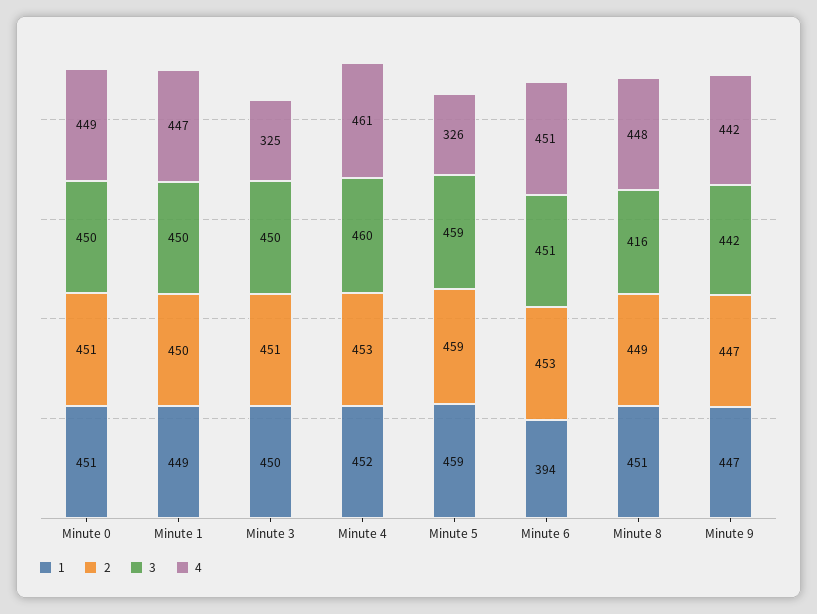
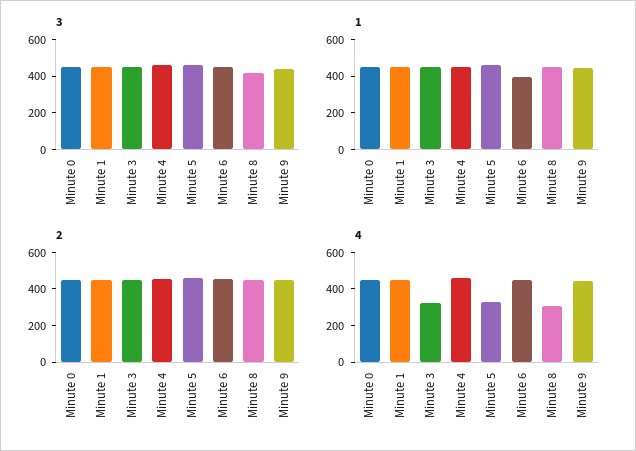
4, Minute 8: 448 -> 300

